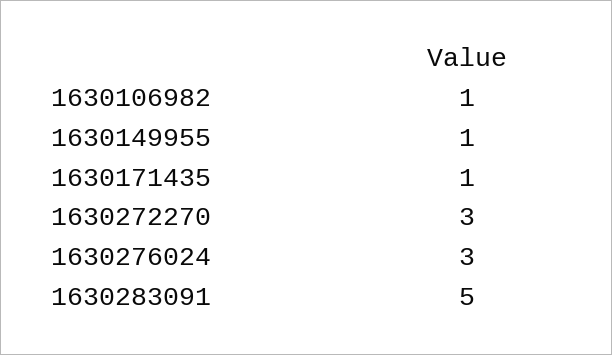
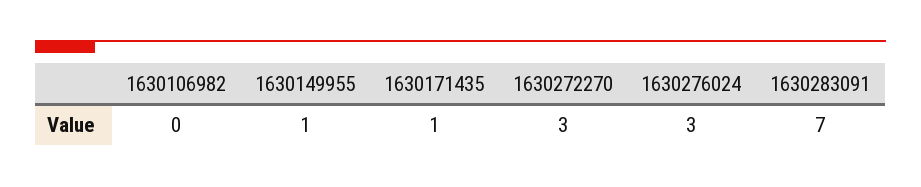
1630106982: 1 -> 0
1630283091: 5 -> 7

